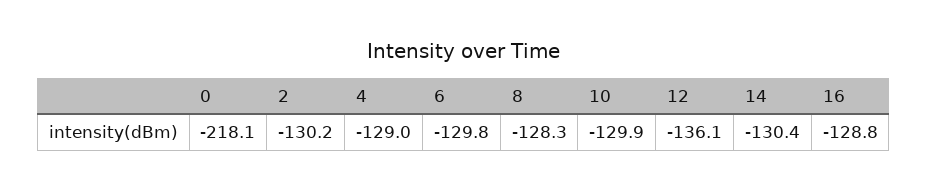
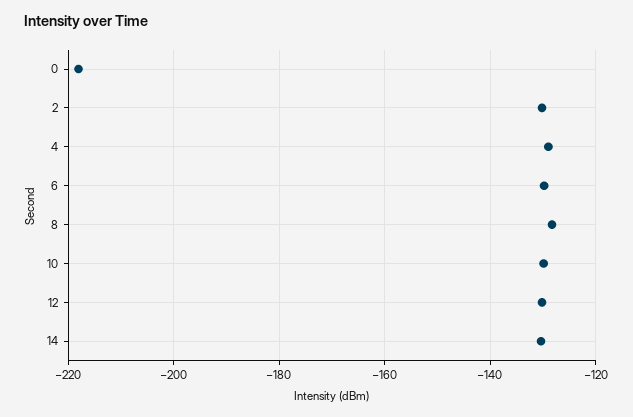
12: -136.1 -> -130
16: -128.8 -> none

